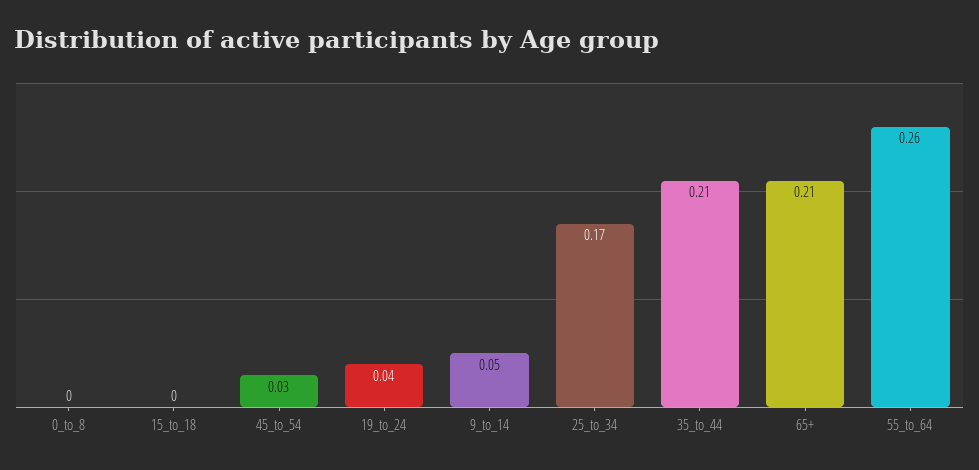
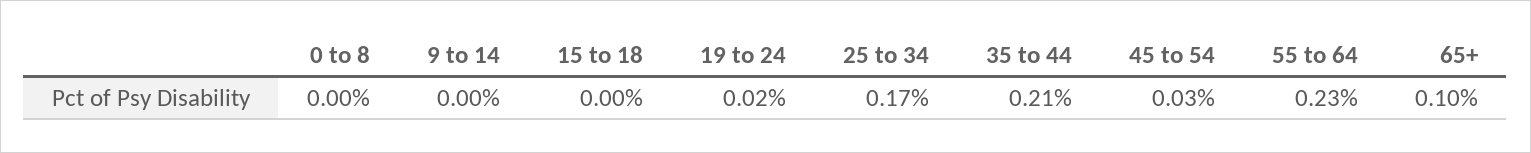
19_to_24: 0.04 -> 0.02
9_to_14: 0.05 -> 0
65+: 0.21 -> 0.1
55_to_64: 0.26 -> 0.23

